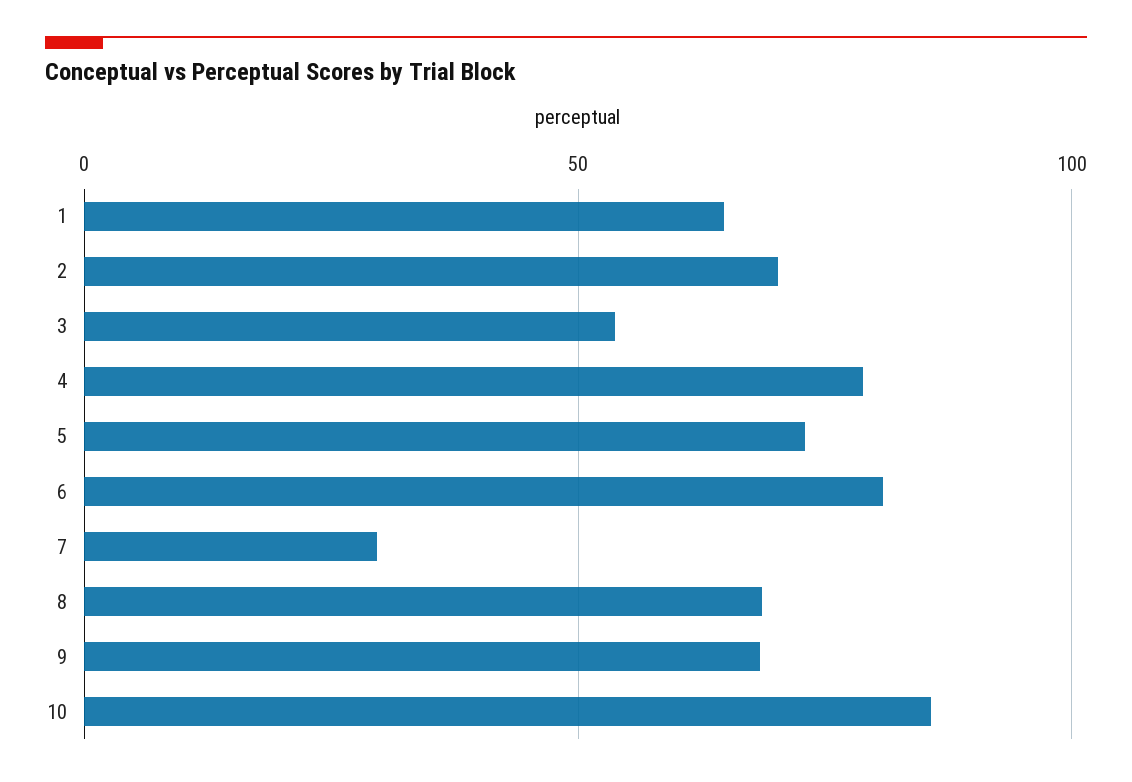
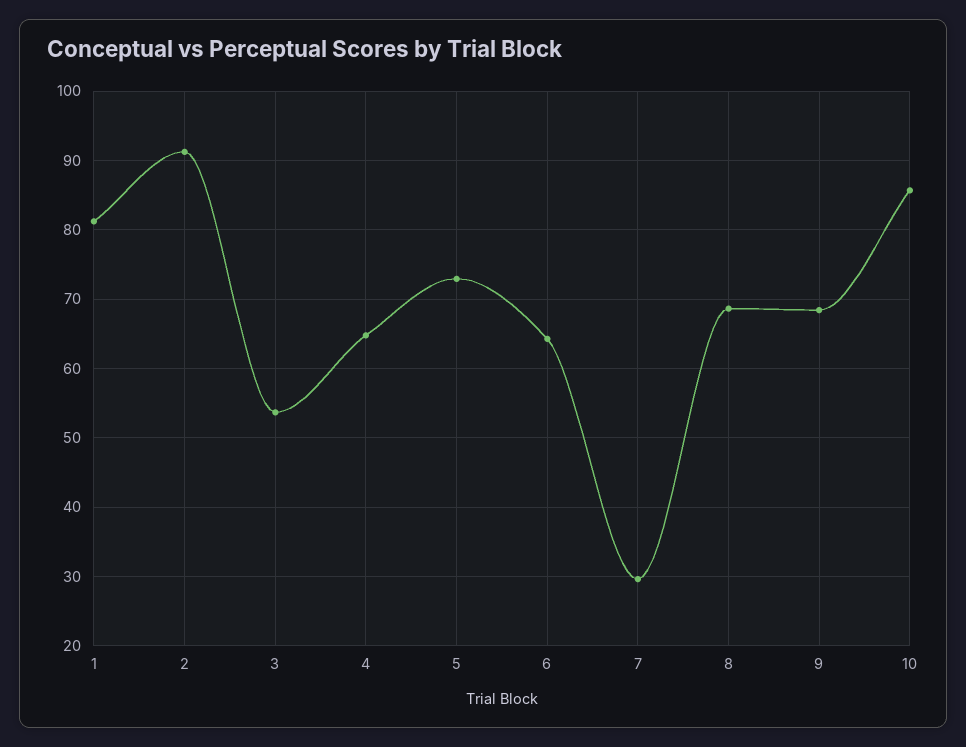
1: 65 -> 81
2: 70 -> 91
4: 80 -> 65
6: 80 -> 64

